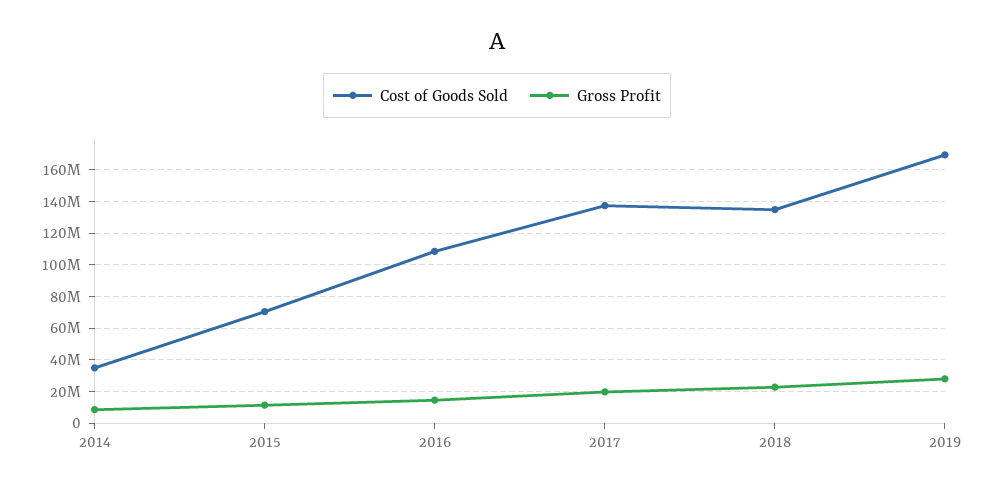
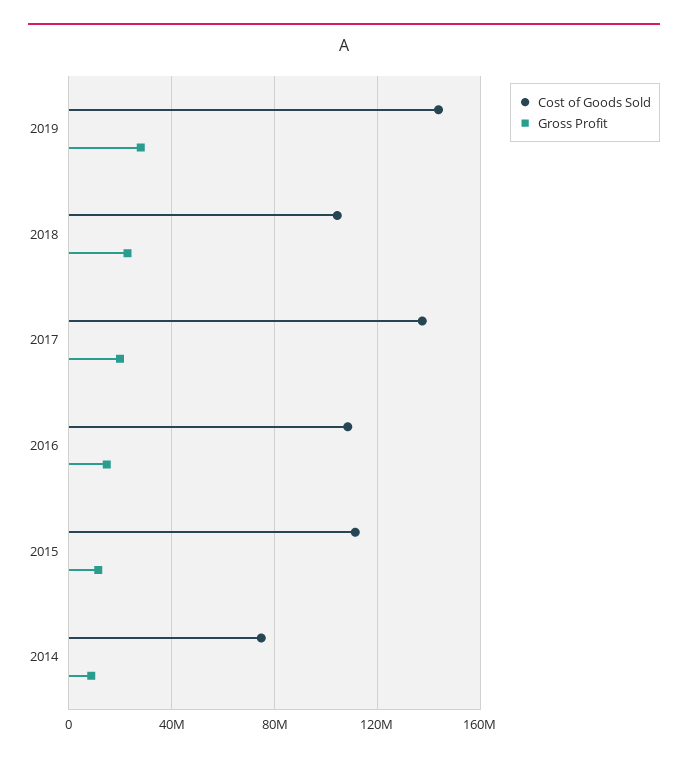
Cost of Goods Sold, 2014: 35000000 -> 75000000
Cost of Goods Sold, 2015: 70000000 -> 110000000
Cost of Goods Sold, 2018: 135000000 -> 105000000
Cost of Goods Sold, 2019: 170000000 -> 145000000

